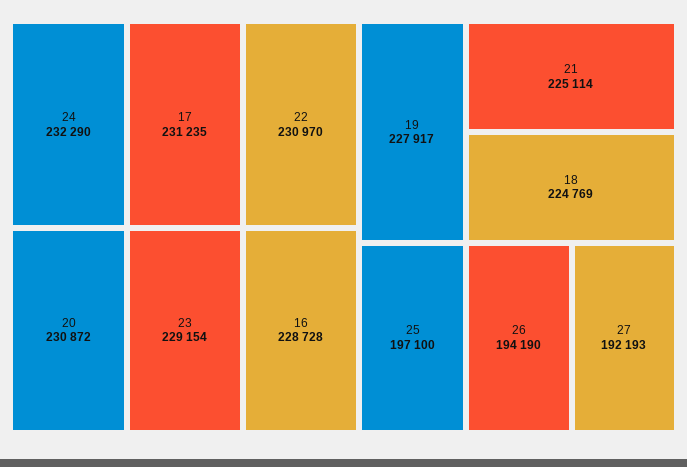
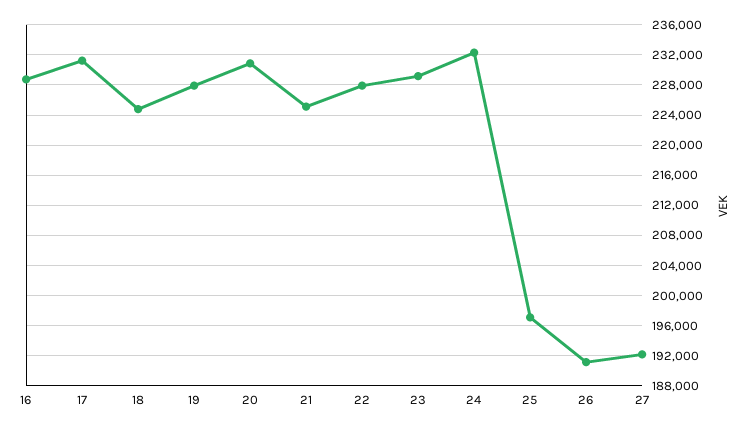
22: 230970 -> 228000
26: 194190 -> 191000

